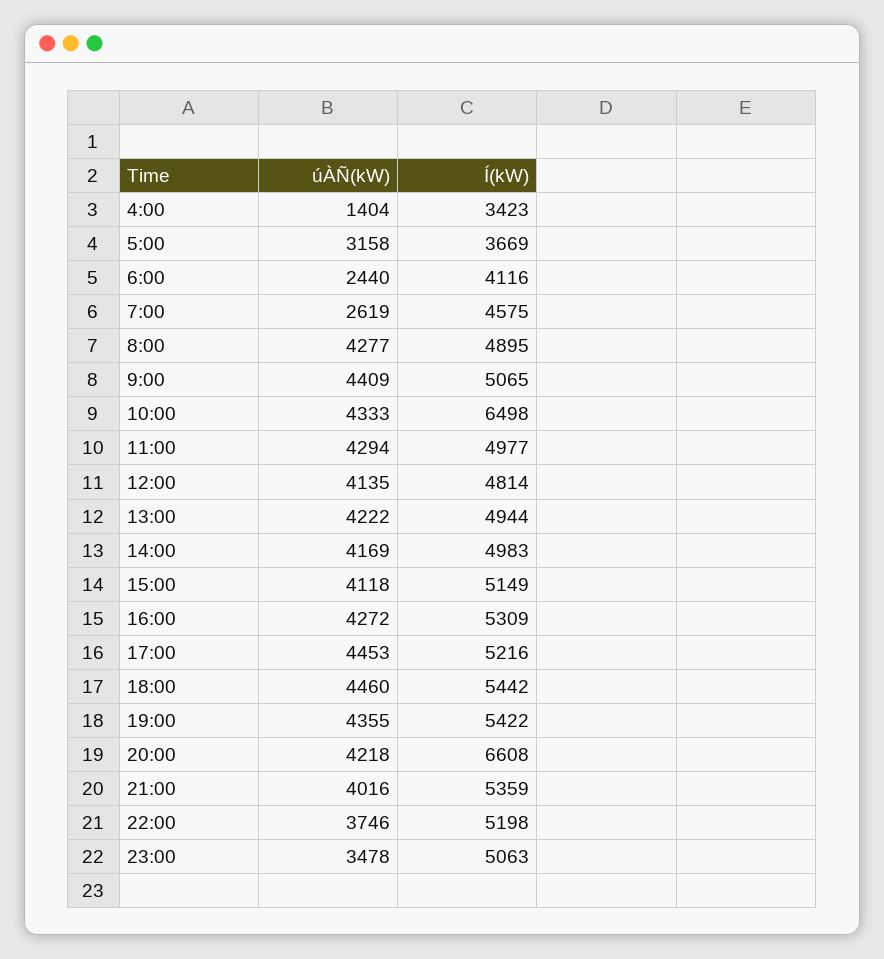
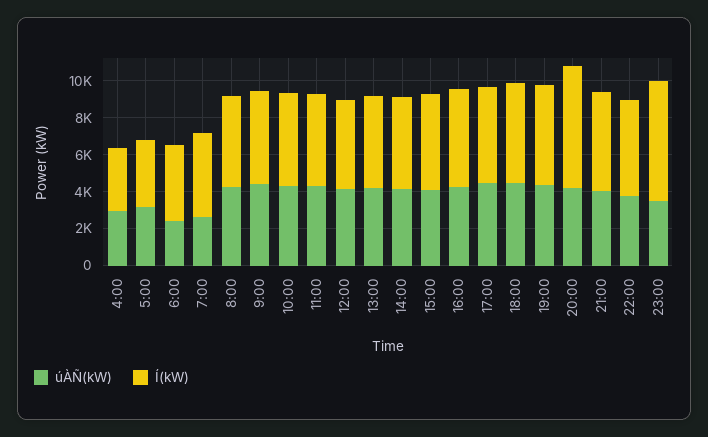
úÀÑ(kW), 4:00: 1404 -> 3000
Í(kW), 10:00: 6498 -> 5000
Í(kW), 23:00: 5063 -> 6500

